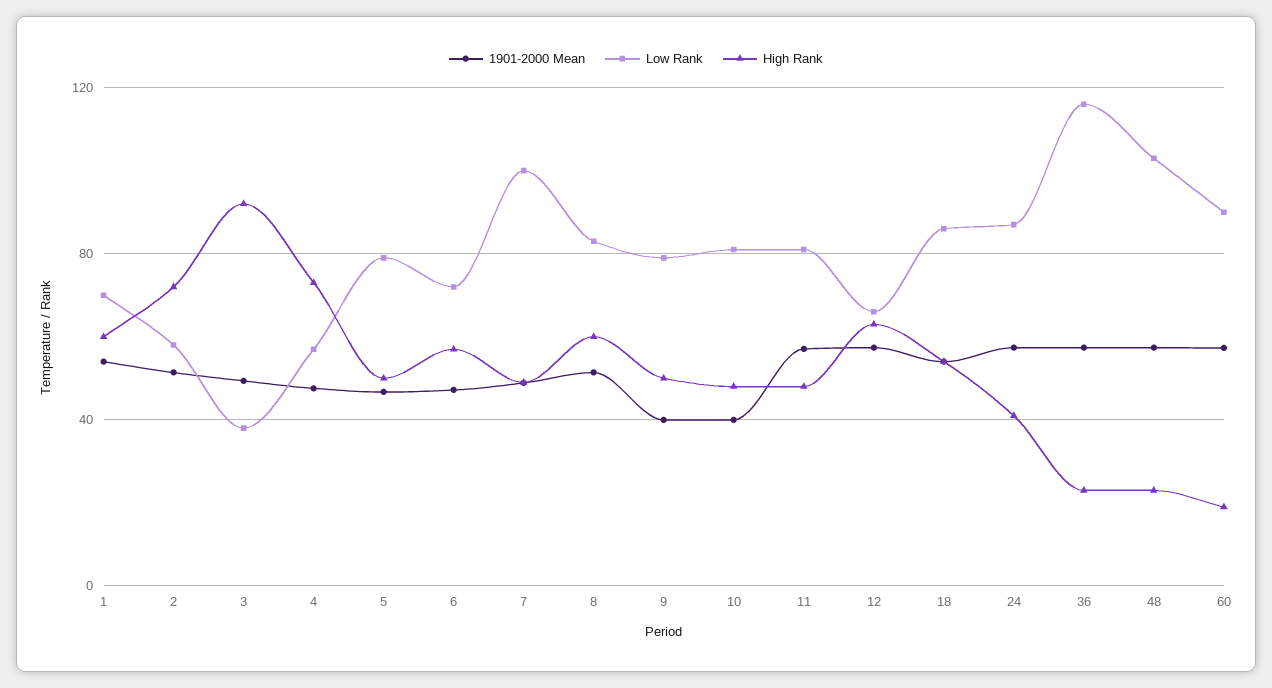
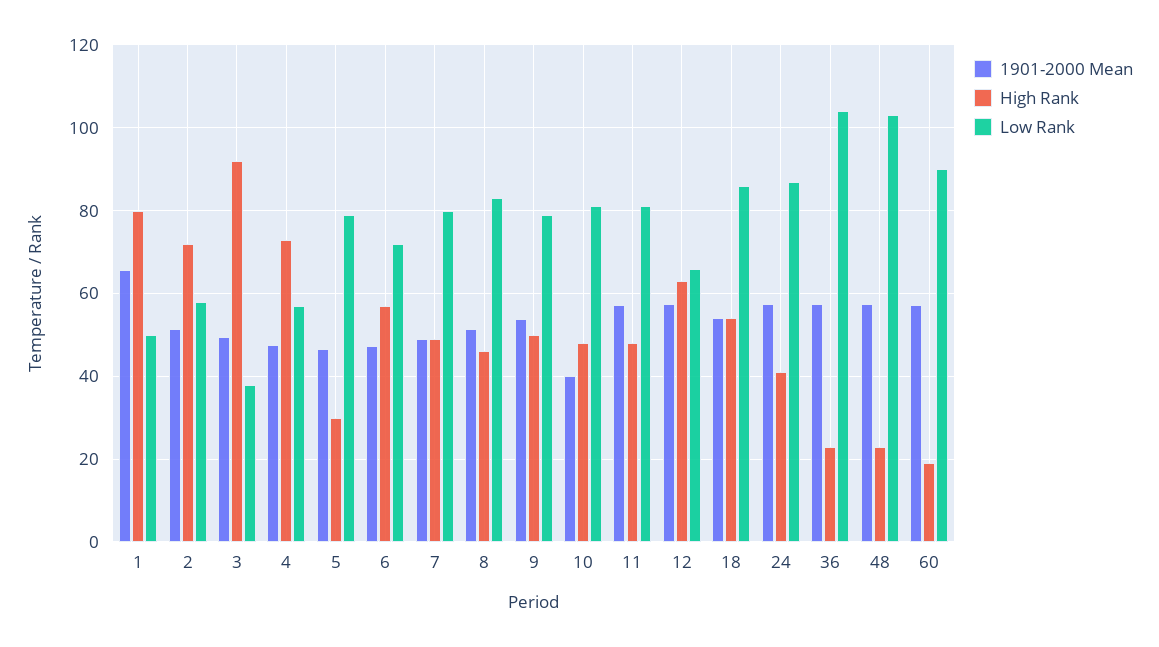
1901-2000 Mean, 1: 55 -> 66
Low Rank, 1: 70 -> 50
High Rank, 1: 60 -> 80
High Rank, 5: 50 -> 30
Low Rank, 7: 100 -> 80
High Rank, 8: 60 -> 46
1901-2000 Mean, 9: 40 -> 54
Low Rank, 36: 115 -> 104

